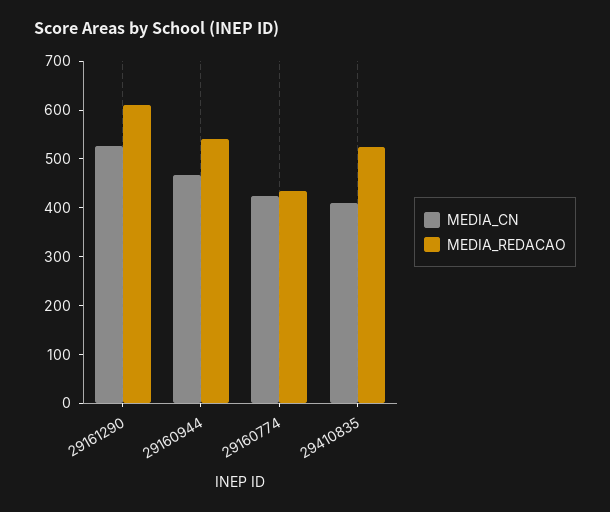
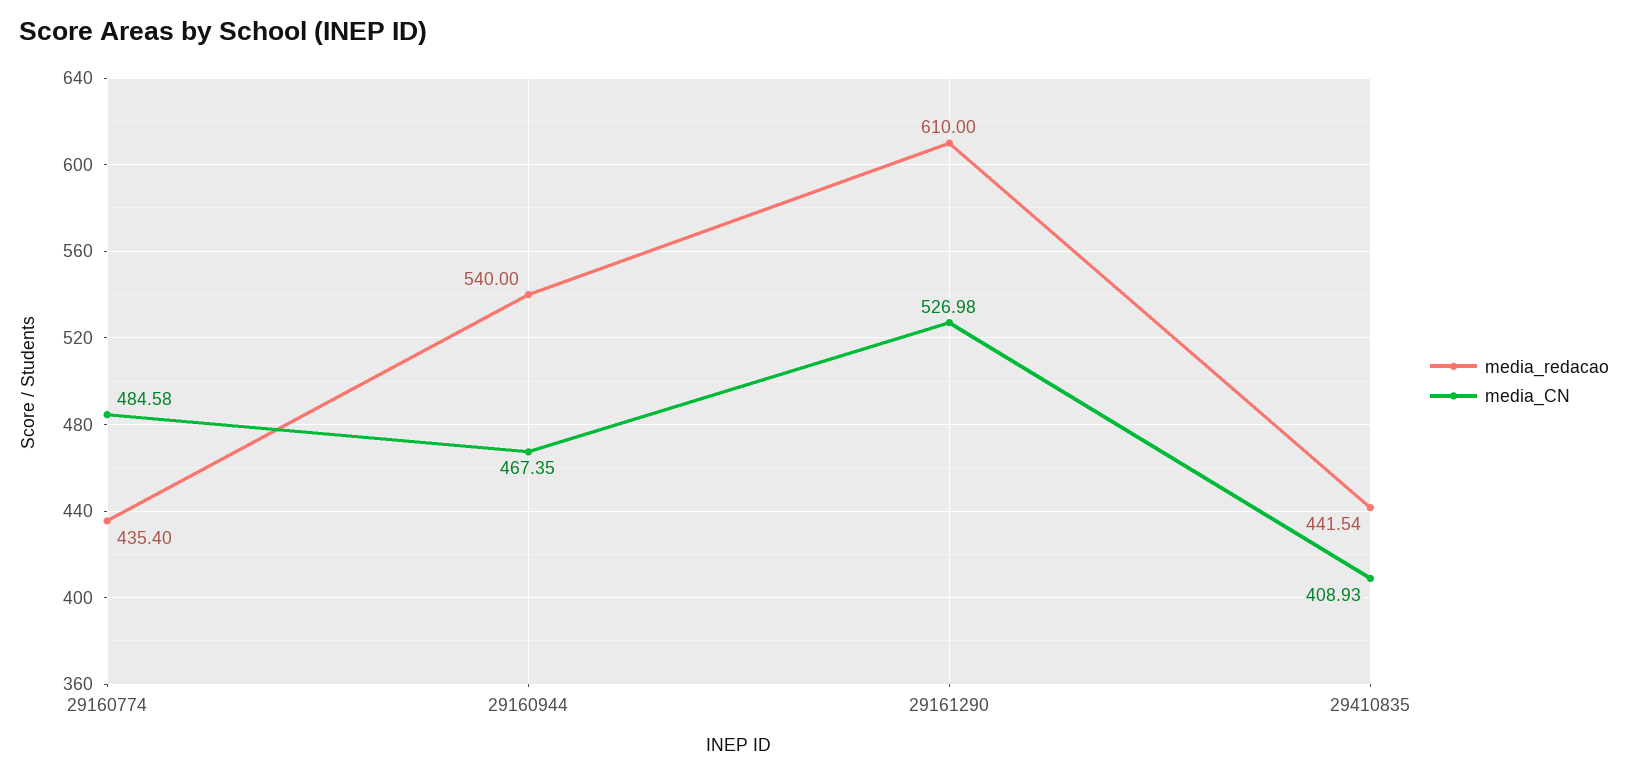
MEDIA_CN, 29160774: 420 -> 484.58
MEDIA_REDACAO, 29410835: 520 -> 441.54

